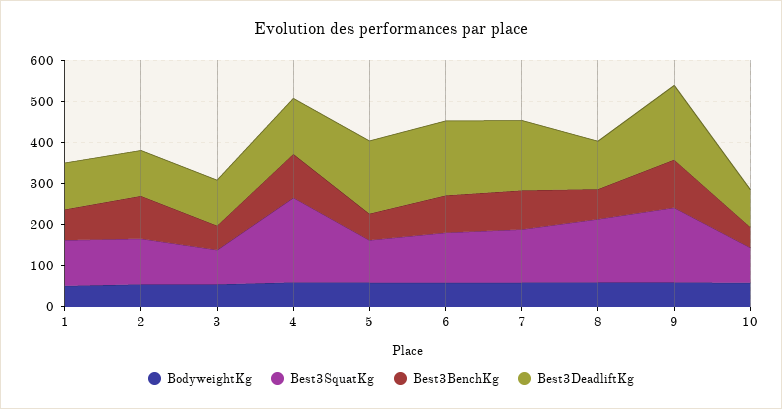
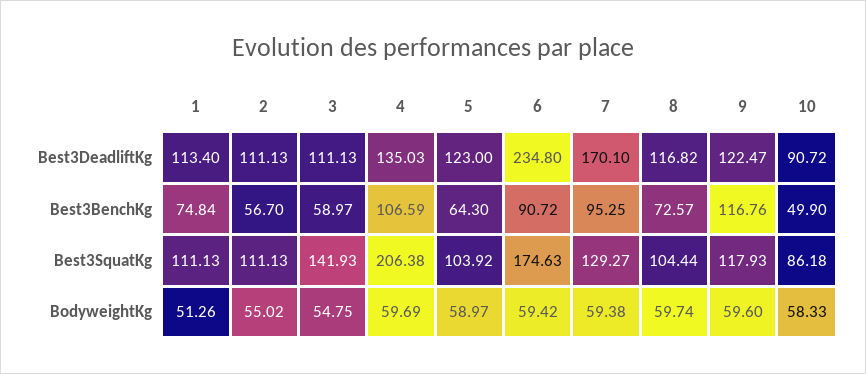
Best3BenchKg, 2: 100 -> 56.7
Best3SquatKg, 3: 80 -> 141.93
Best3DeadliftKg, 5: 180 -> 123
Best3SquatKg, 6: 120 -> 174.63
Best3DeadliftKg, 6: 180 -> 234.8
Best3SquatKg, 8: 160 -> 104.44
Best3SquatKg, 9: 180 -> 117.93
Best3DeadliftKg, 9: 180 -> 122.47

